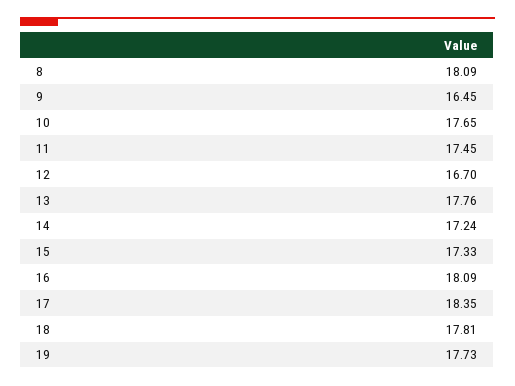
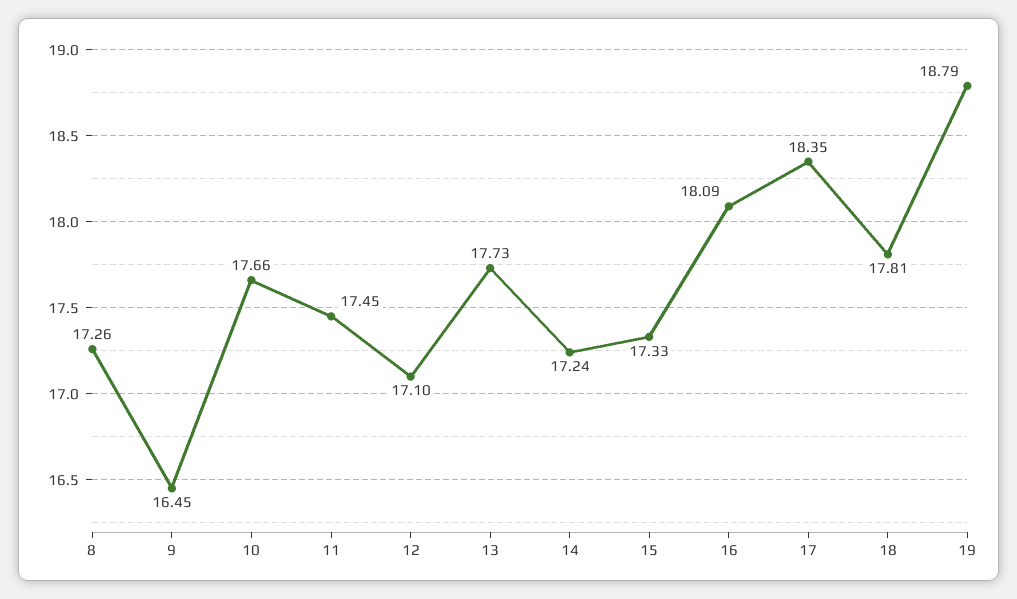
8: 18.09 -> 17.26
10: 17.65 -> 17.66
12: 16.7 -> 17.1
13: 17.76 -> 17.73
19: 17.73 -> 18.79

